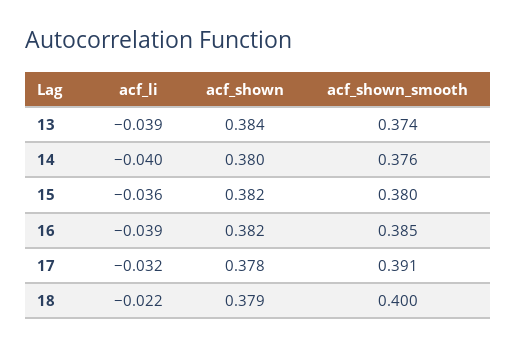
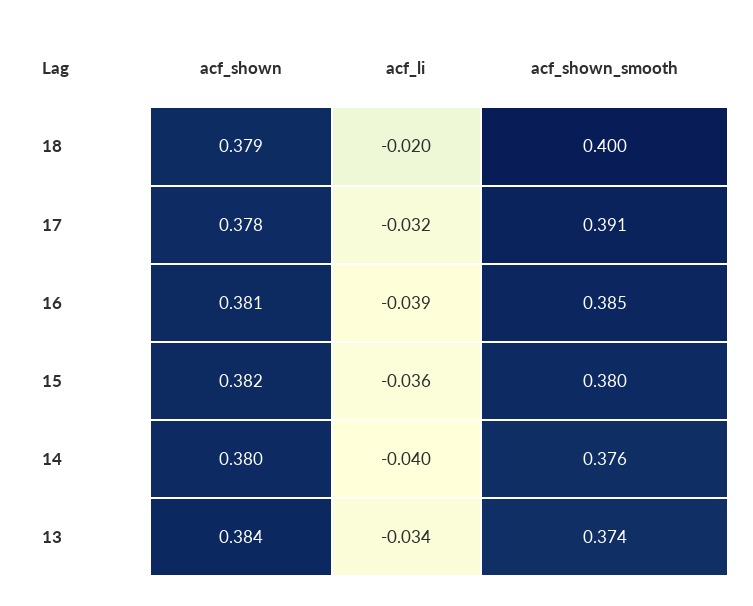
acf_li, 13: -0.039 -> -0.034
acf_shown, 16: 0.382 -> 0.381
acf_li, 18: -0.022 -> -0.02

